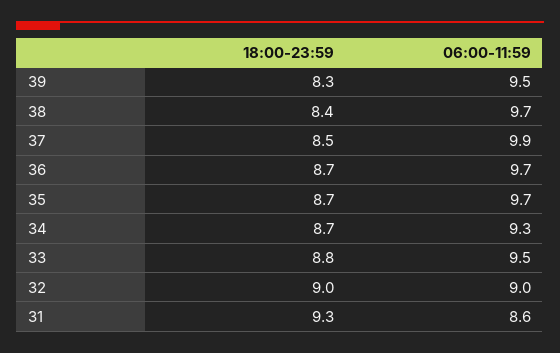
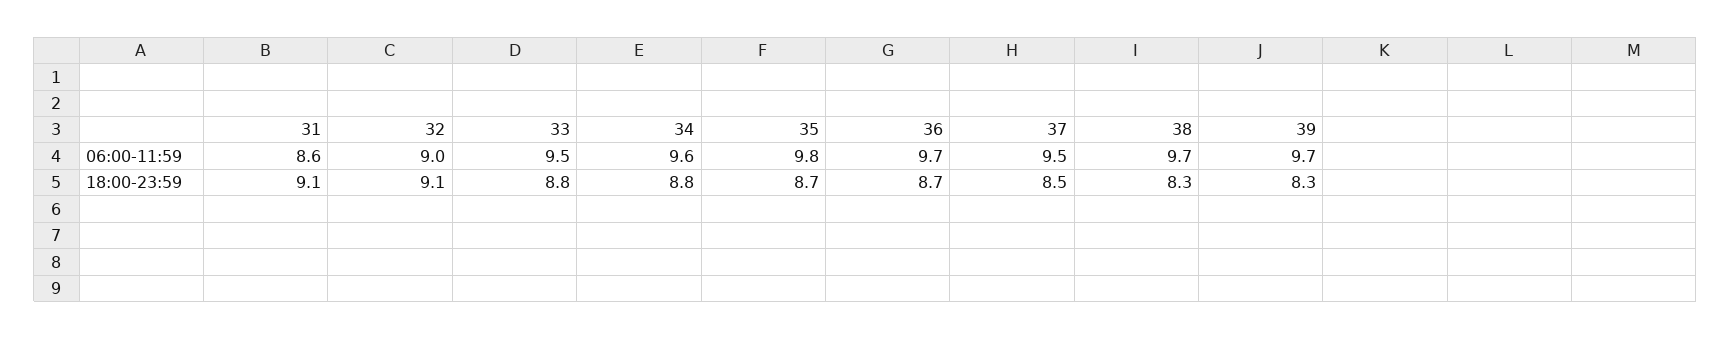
06:00-11:59, 39: 9.5 -> 9.7
18:00-23:59, 38: 8.4 -> 8.3
06:00-11:59, 37: 9.9 -> 9.5
06:00-11:59, 35: 9.7 -> 9.8
18:00-23:59, 34: 8.7 -> 8.8
06:00-11:59, 34: 9.3 -> 9.6
18:00-23:59, 32: 9 -> 9.1
18:00-23:59, 31: 9.3 -> 9.1

